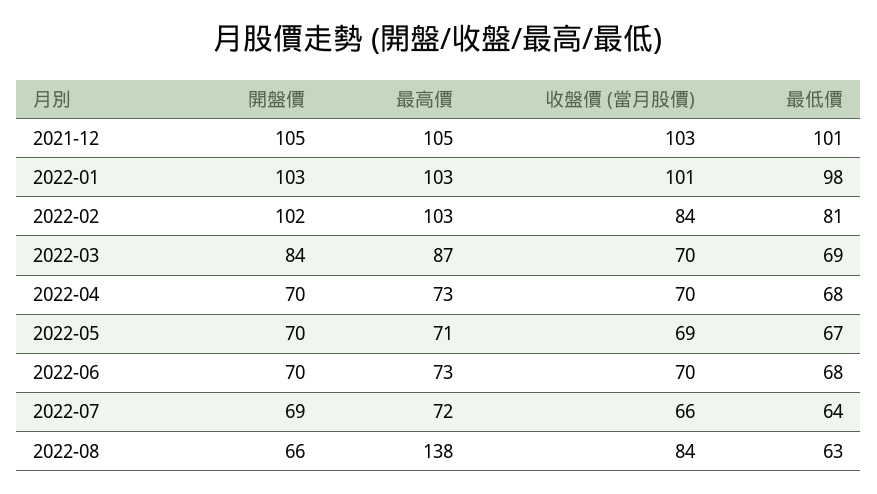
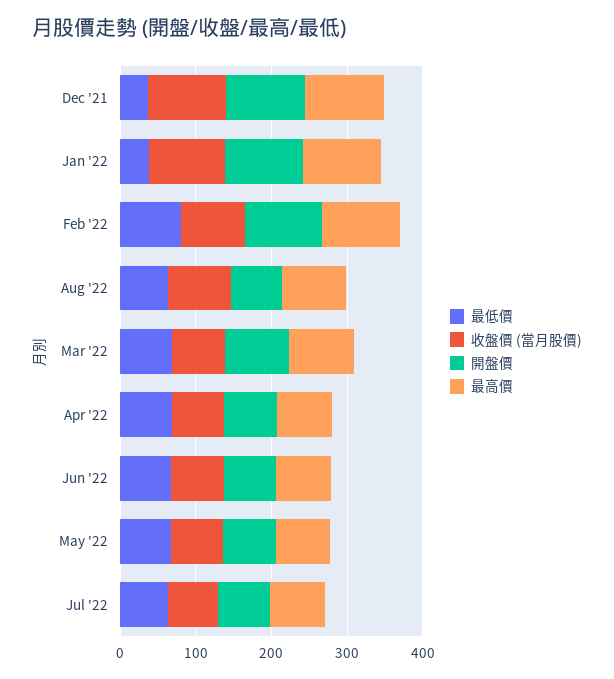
最低價, 2021-12: 101 -> 40
最低價, 2022-01: 98 -> 40
最高價, 2022-08: 138 -> 80

